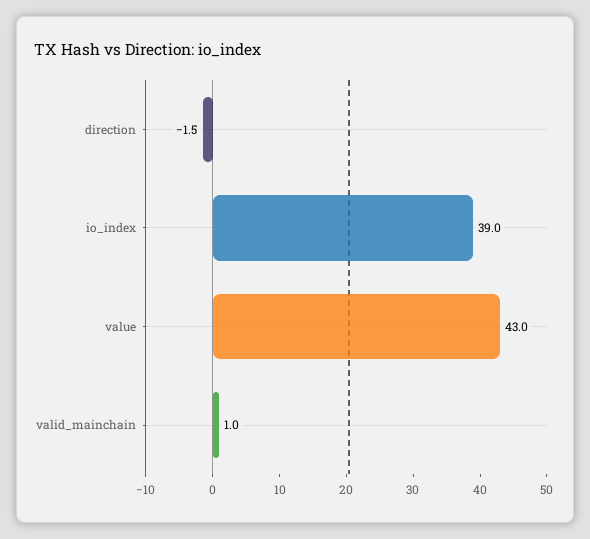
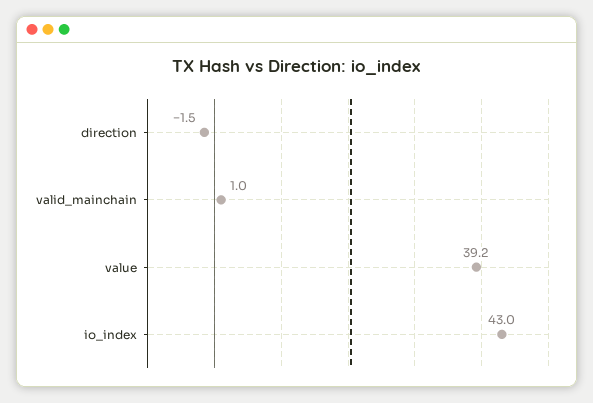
io_index: 39 -> 43
value: 43 -> 39.2

